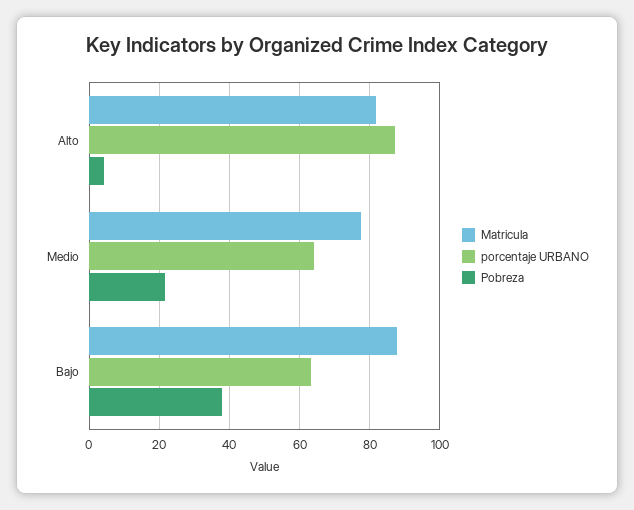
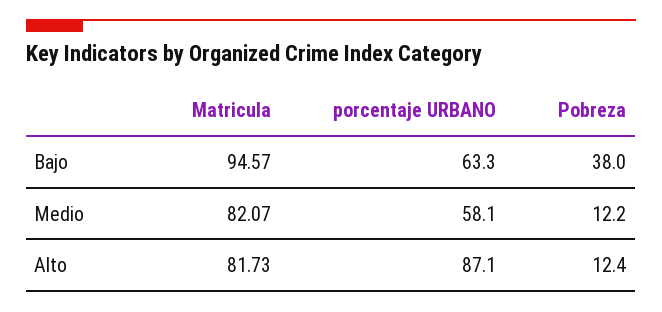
Pobreza, Alto: 4 -> 12.4
Matricula, Medio: 78 -> 82.07
porcentaje URBANO, Medio: 64 -> 58.1
Pobreza, Medio: 22 -> 12.2
Matricula, Bajo: 88 -> 94.57

